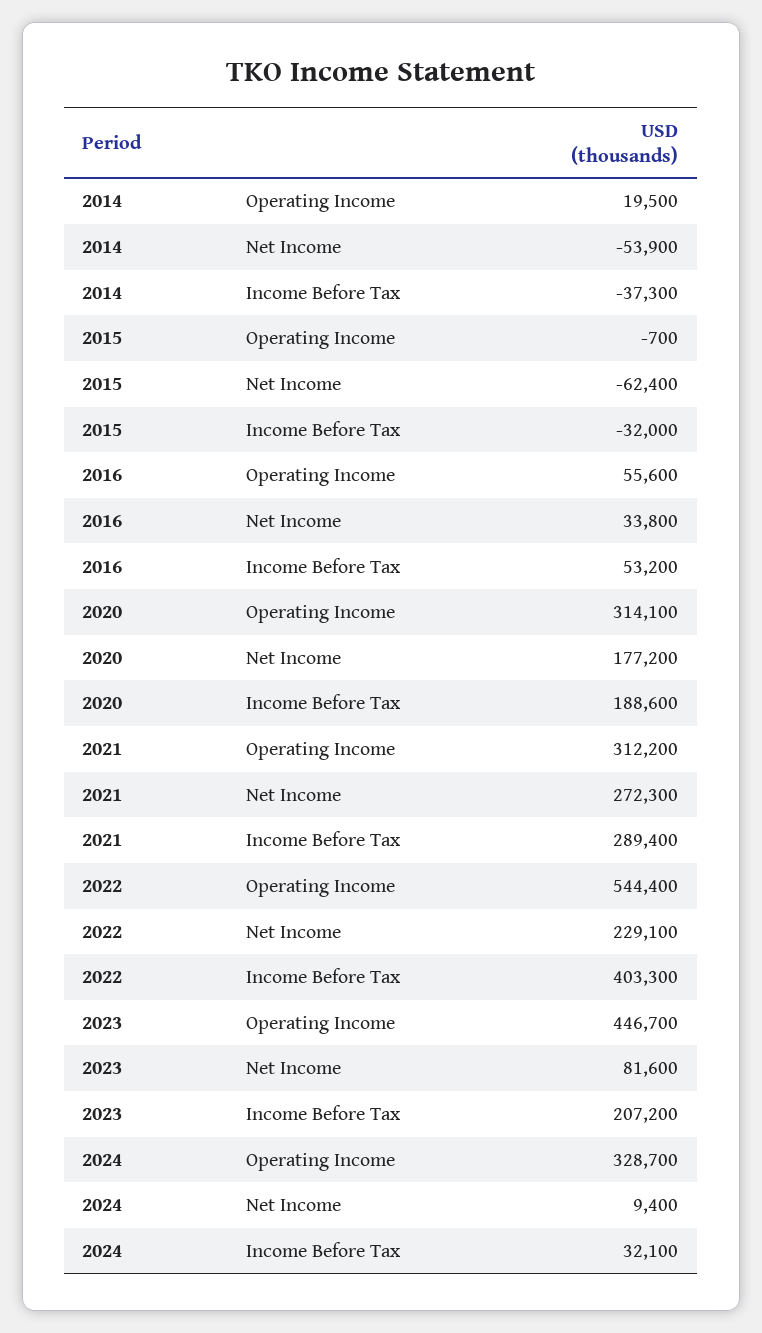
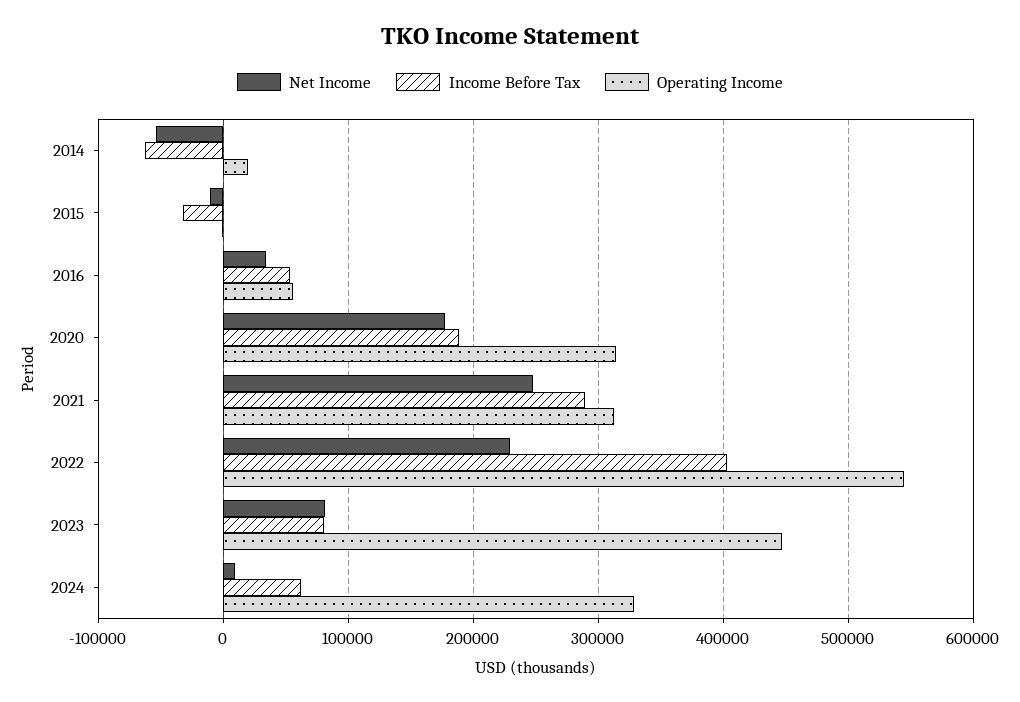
Income Before Tax, 2014: -37300 -> -60000
Net Income, 2015: -62400 -> -10000
Net Income, 2021: 272300 -> 250000
Income Before Tax, 2023: 207200 -> 80000
Income Before Tax, 2024: 32100 -> 60000

